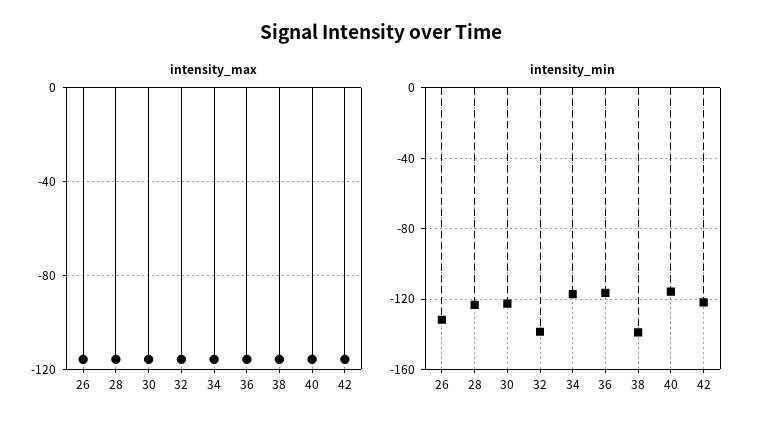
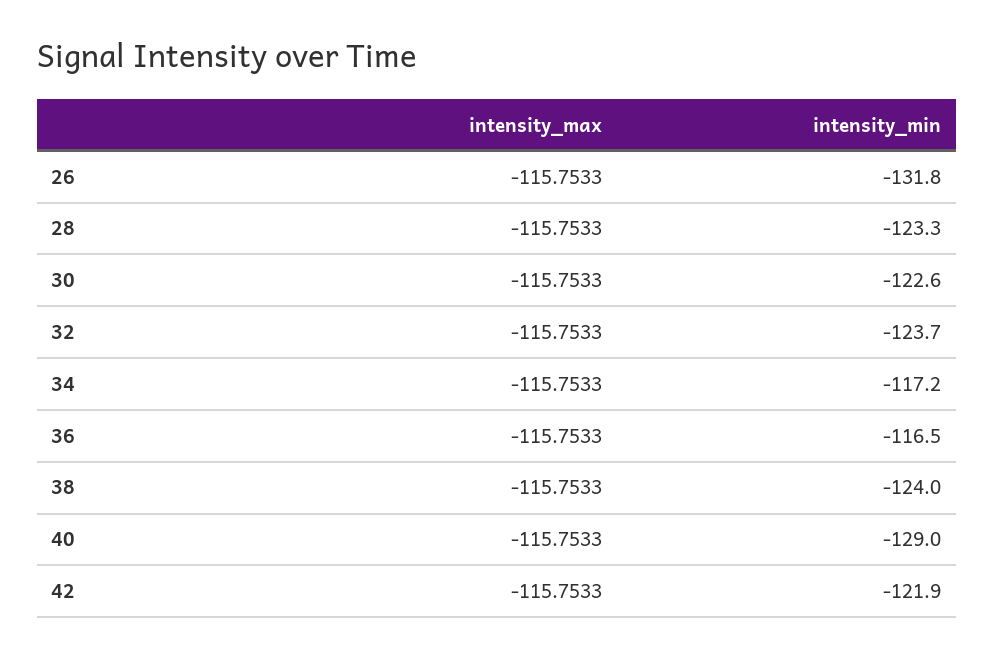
intensity_min, 32: -140 -> -123.7
intensity_min, 38: -140 -> -124
intensity_min, 40: -115 -> -129

